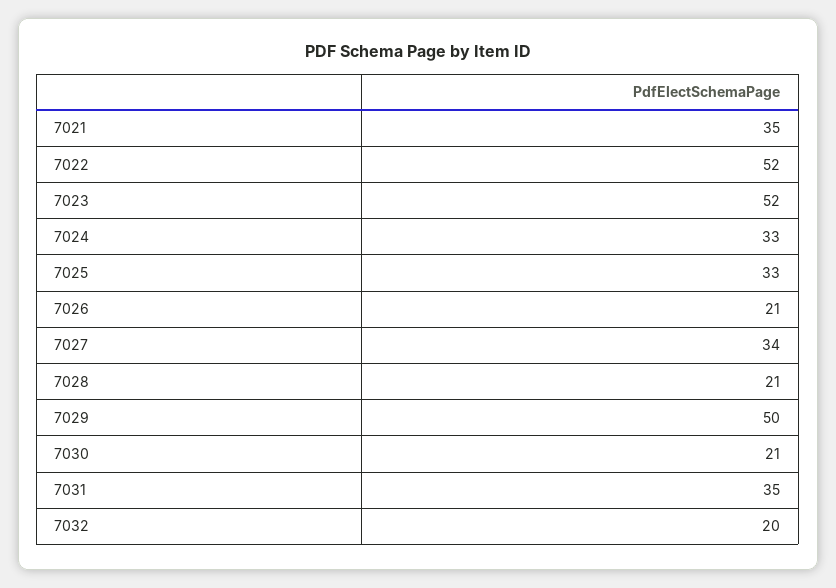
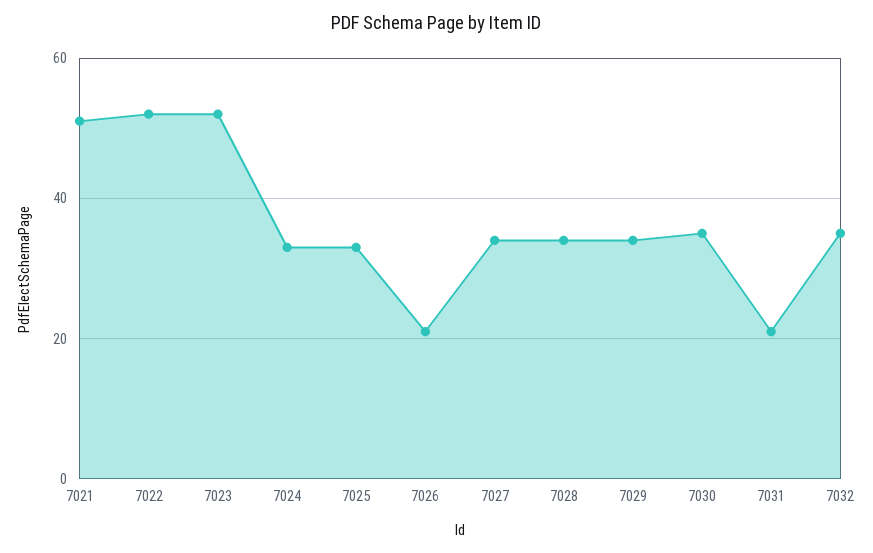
7021: 35 -> 50
7028: 21 -> 35
7029: 50 -> 35
7030: 21 -> 35
7031: 35 -> 20
7032: 20 -> 35

